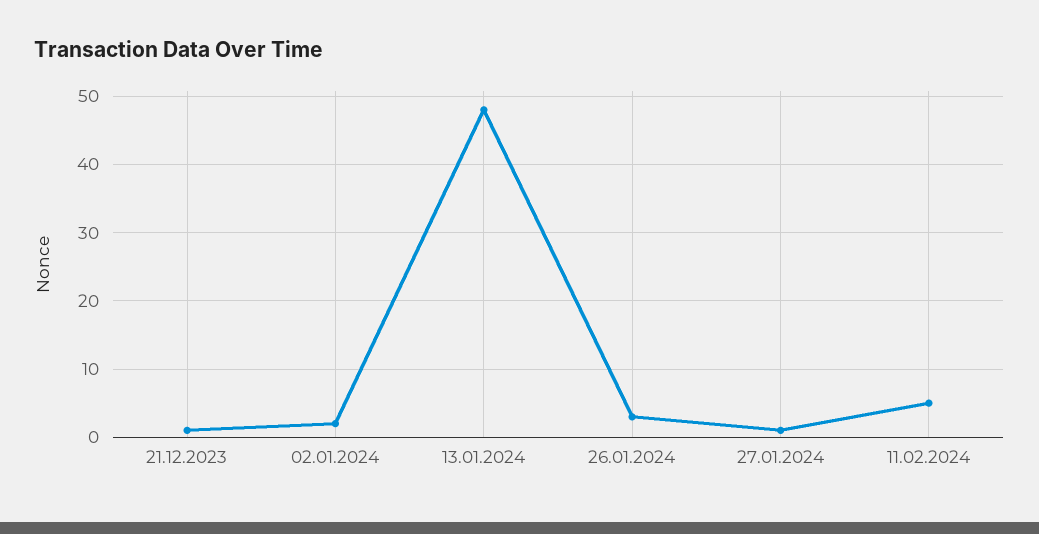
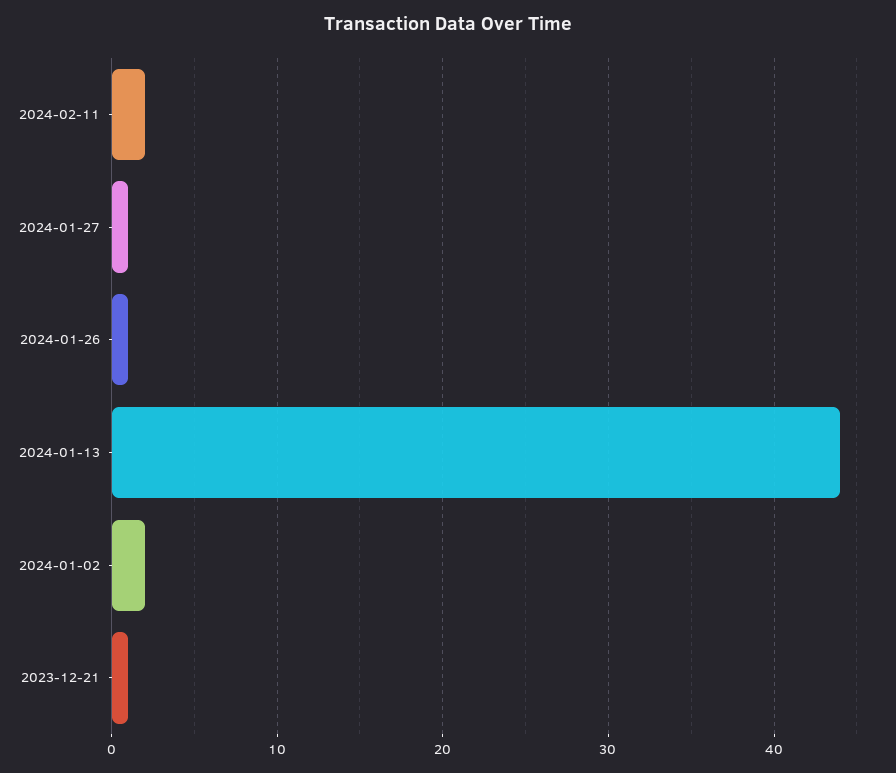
13.01.2024: 48 -> 44
26.01.2024: 3 -> 1
11.02.2024: 5 -> 2

